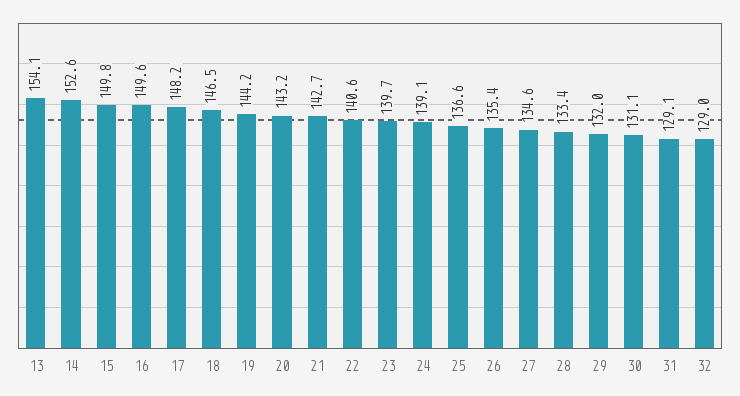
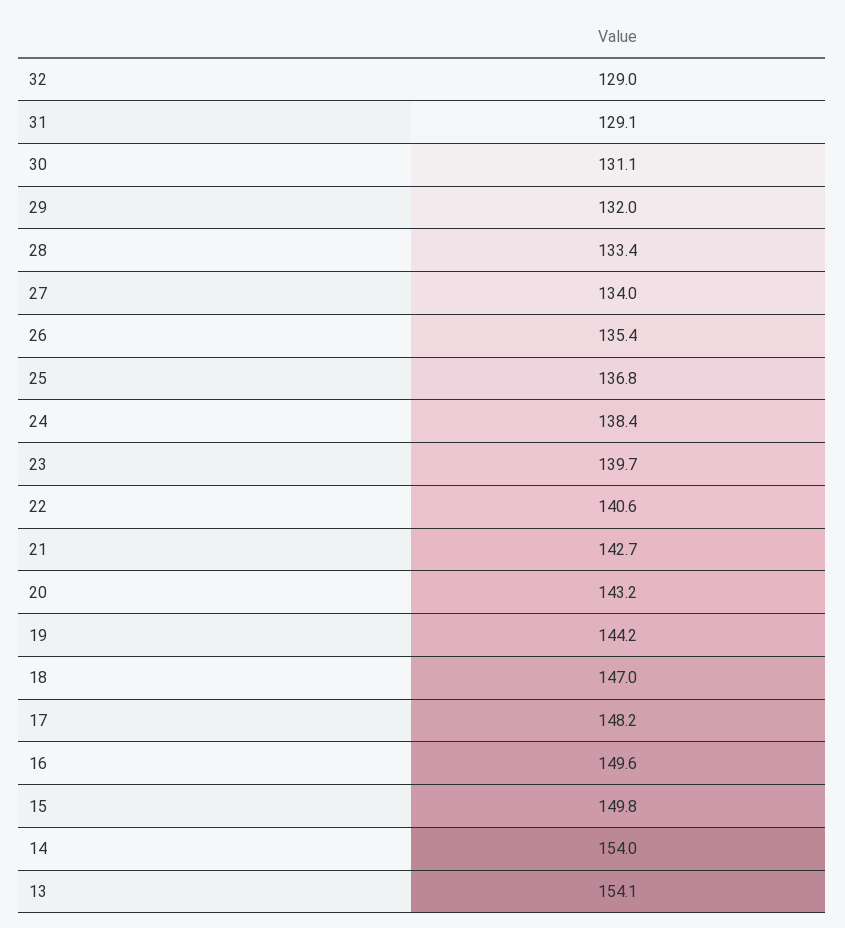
14: 152.6 -> 154
18: 146.5 -> 147
24: 139.1 -> 138.4
25: 136.6 -> 136.8
27: 134.6 -> 134

